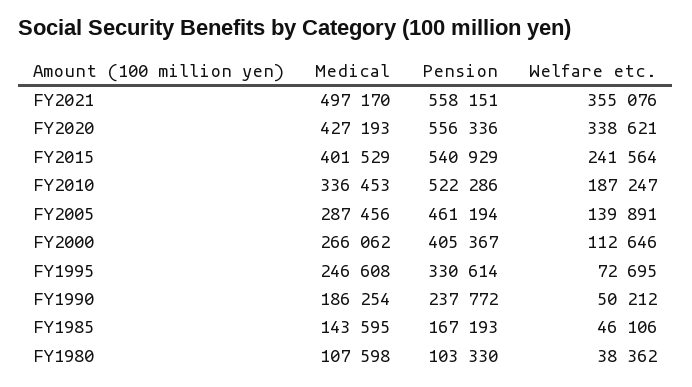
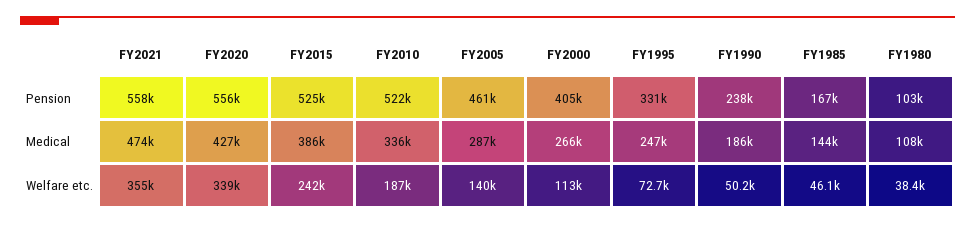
Medical, FY2021: 497170 -> 474000
Medical, FY2015: 401529 -> 386000
Pension, FY2015: 540929 -> 525000

